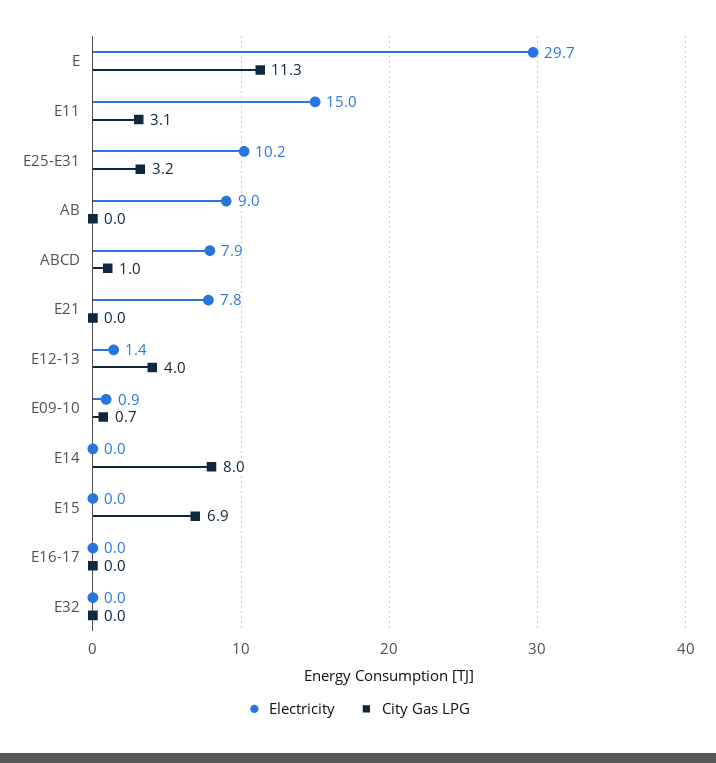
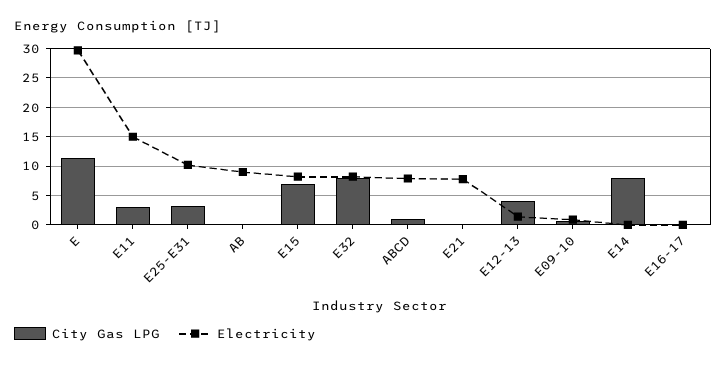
Electricity, E15: 0 -> 7.5
Electricity, E32: 0 -> 7.5
City Gas LPG, E32: 0 -> 7.5

